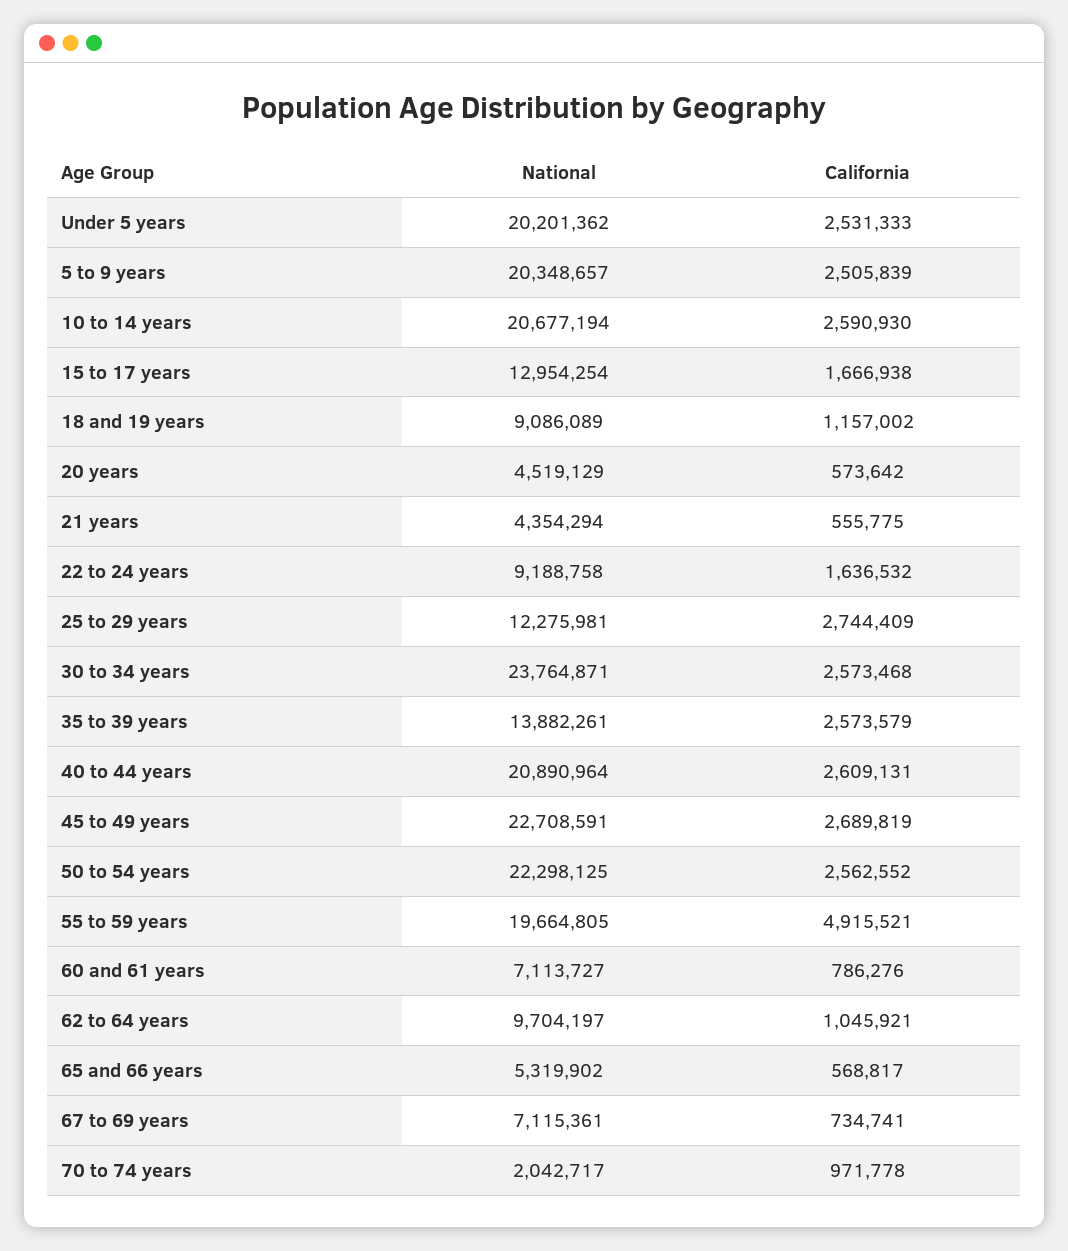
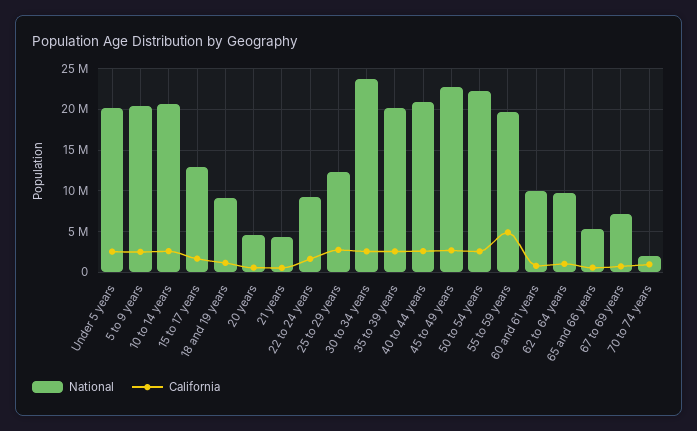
National, 35 to 39 years: 13882261 -> 20000000
National, 60 and 61 years: 7113727 -> 10000000

